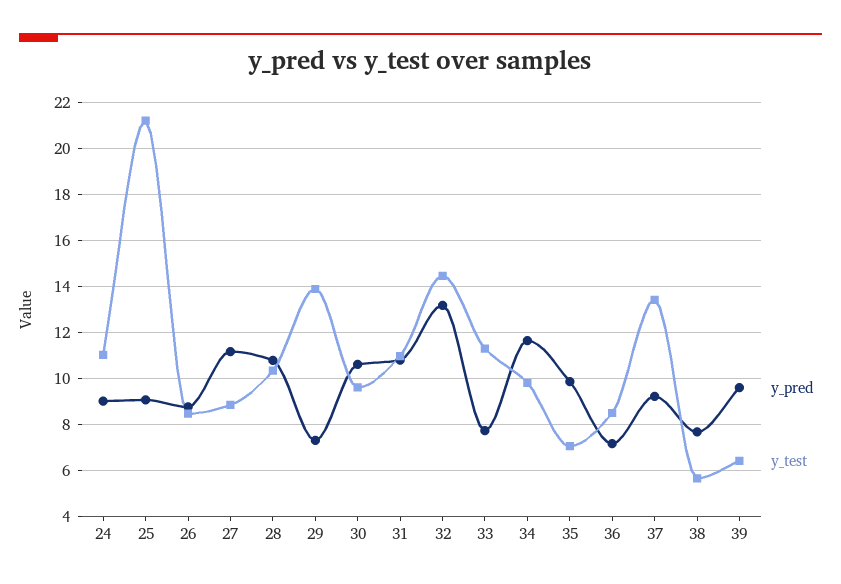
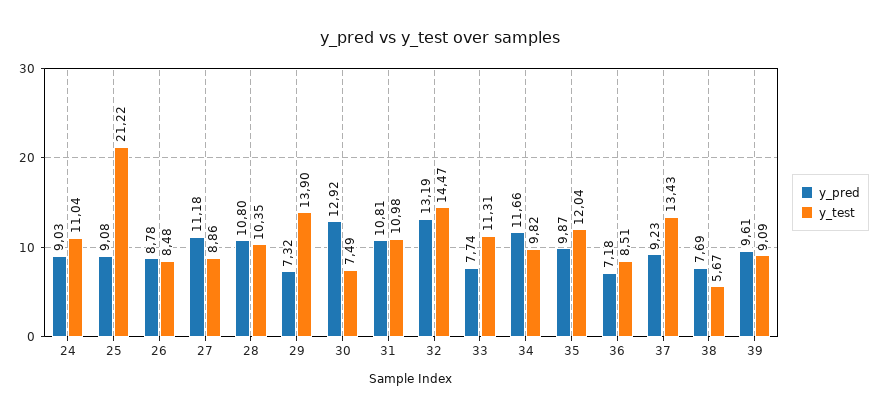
y_pred, 30: 10.5 -> 12.92
y_test, 30: 9.5 -> 7.49
y_test, 35: 7 -> 12.04
y_test, 39: 6.5 -> 9.09

